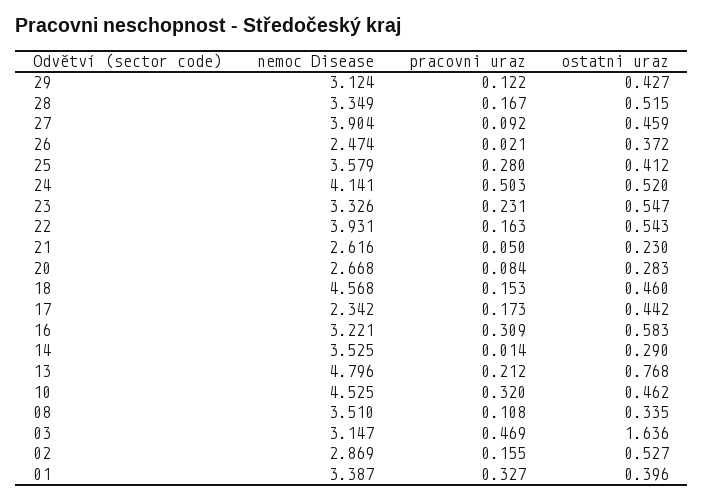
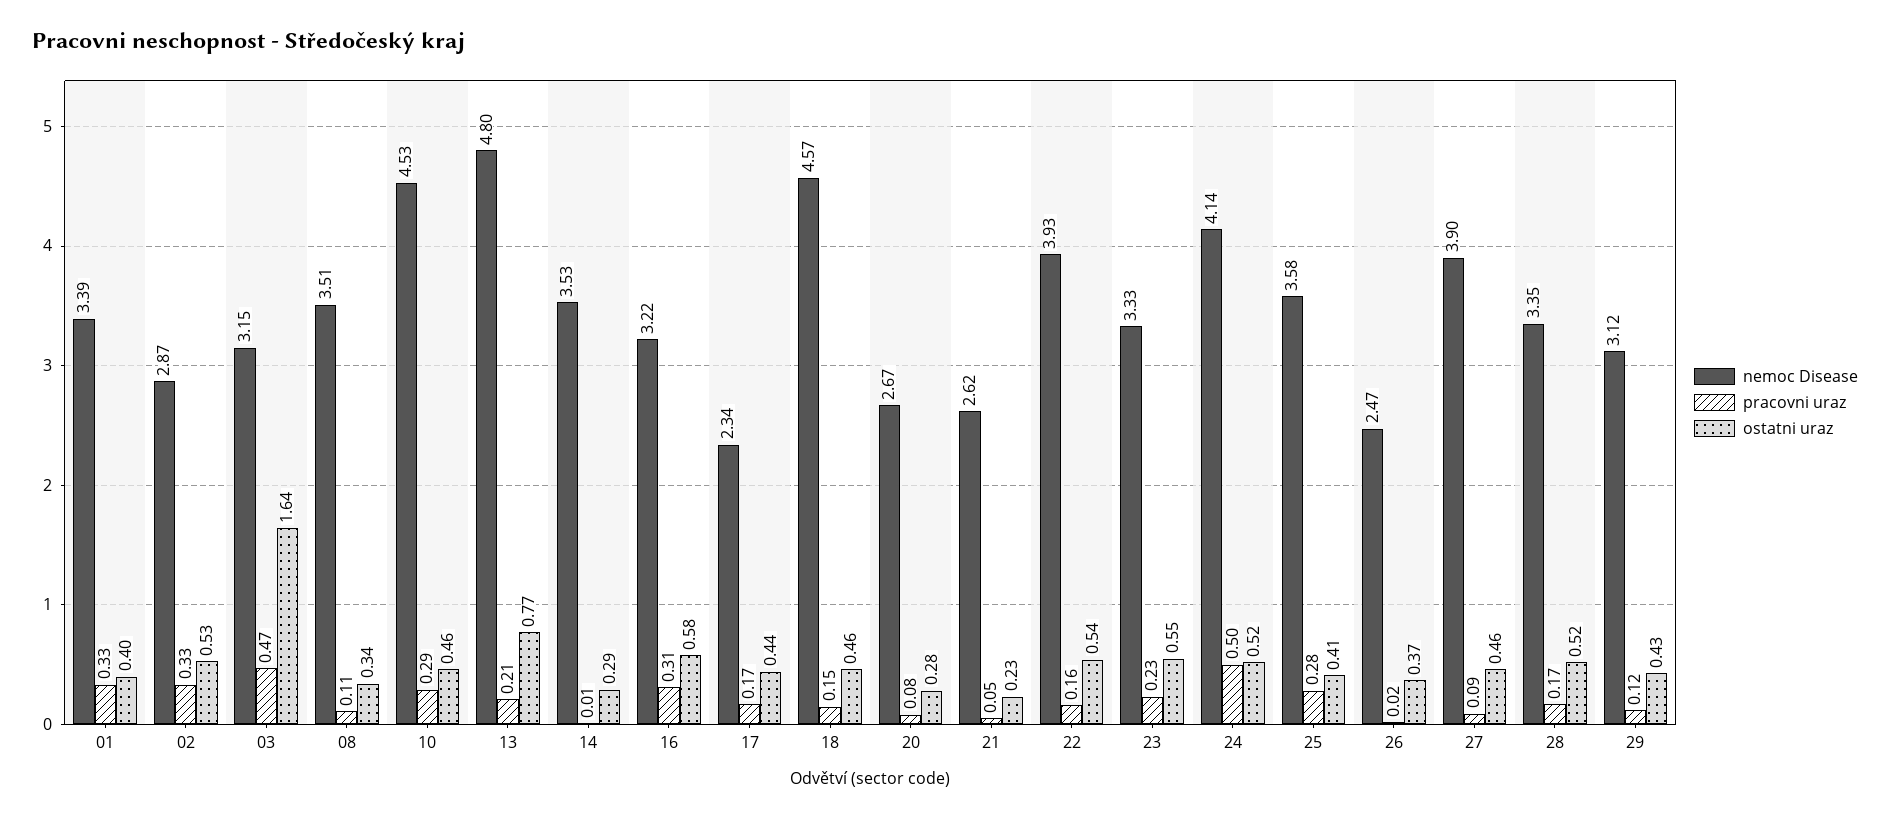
pracovni uraz, 10: 0.32 -> 0.29
pracovni uraz, 02: 0.155 -> 0.33

